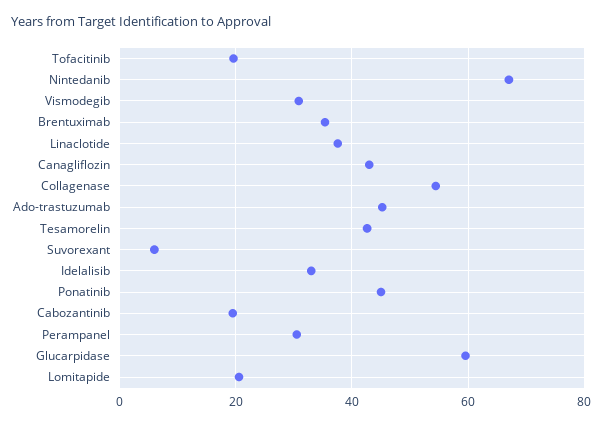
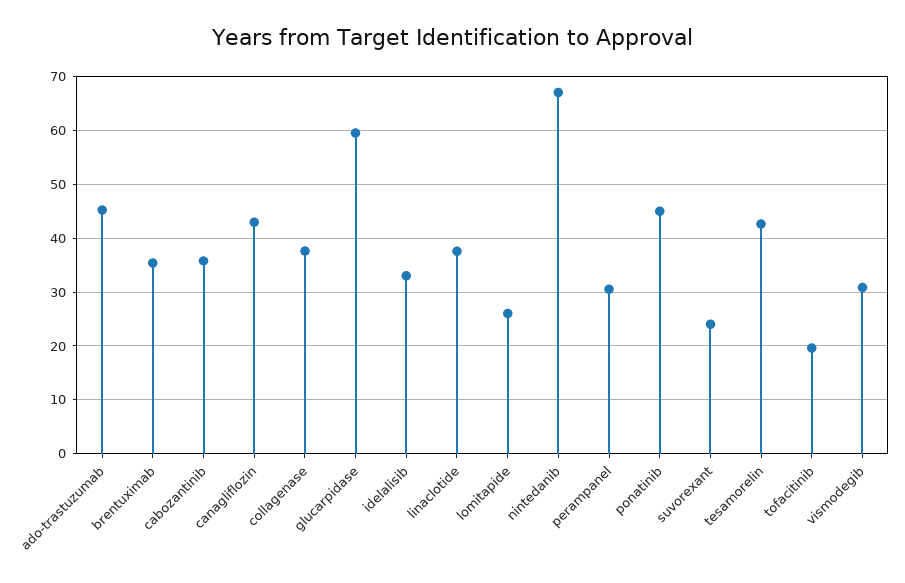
Collagenase: 54 -> 38
Suvorexant: 6 -> 24
Cabozantinib: 20 -> 36
Lomitapide: 20 -> 26

